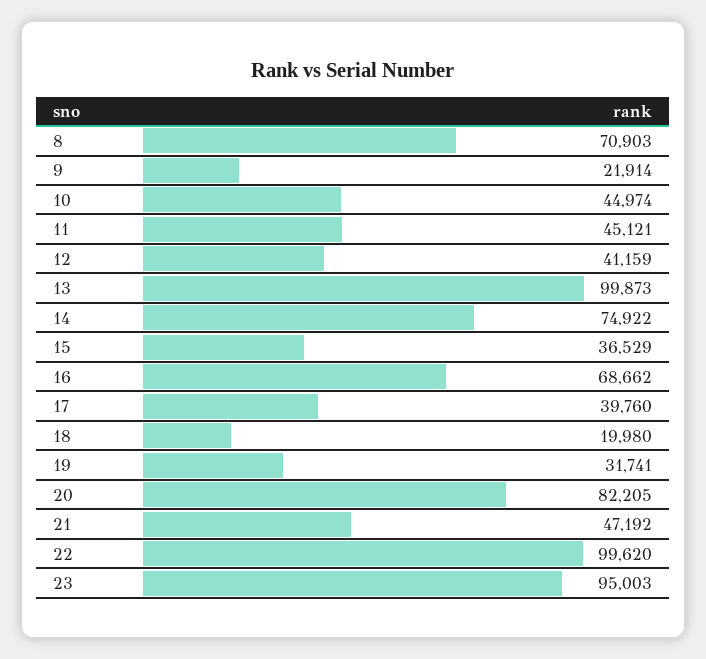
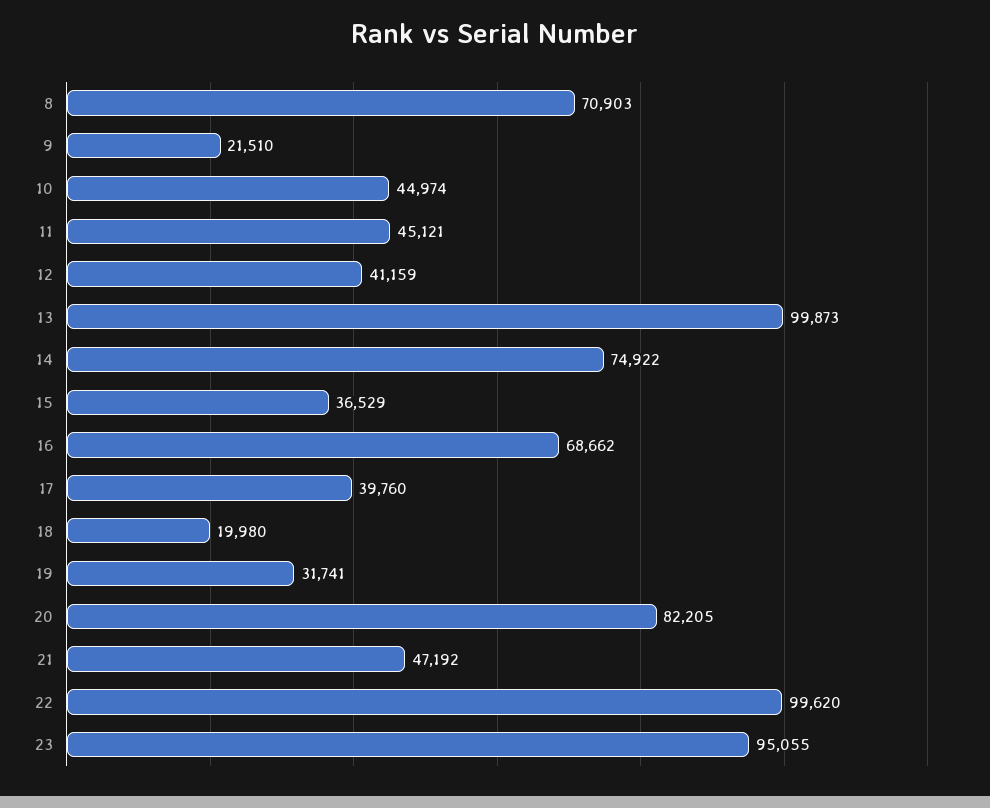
9: 21914 -> 21510
23: 95003 -> 95055

